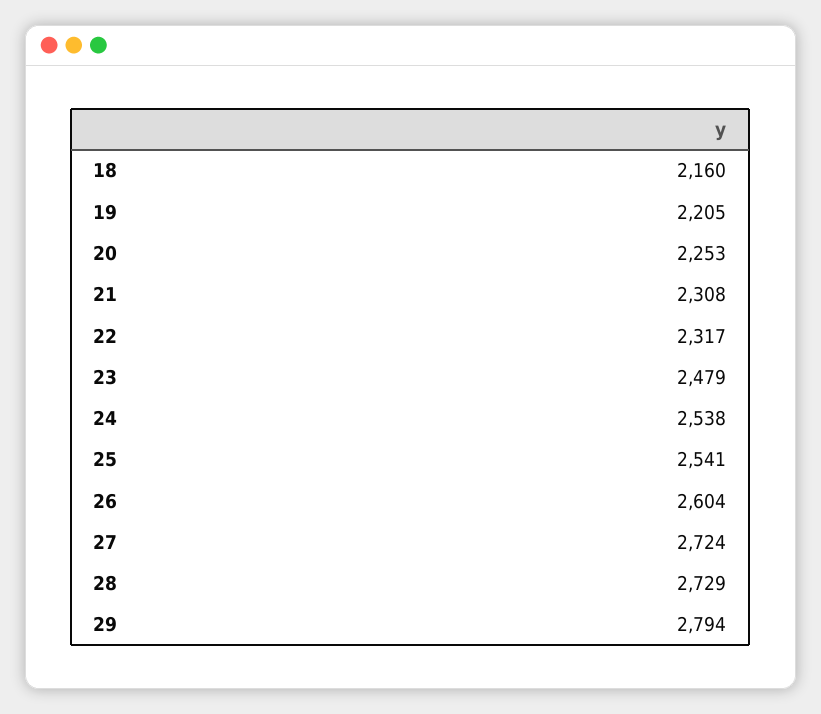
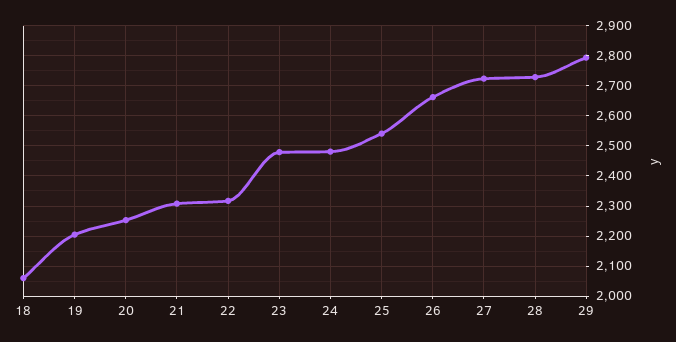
18: 2160 -> 2060
24: 2538 -> 2480
26: 2604 -> 2660

